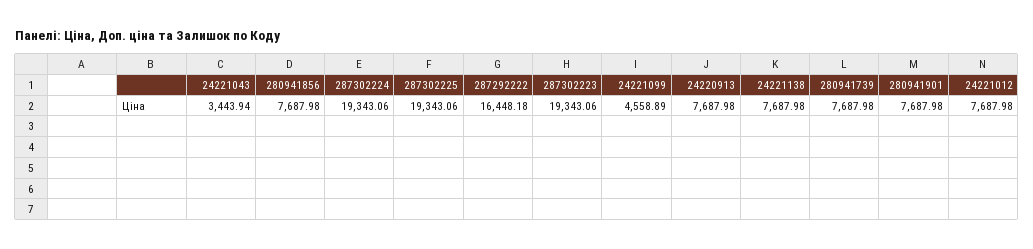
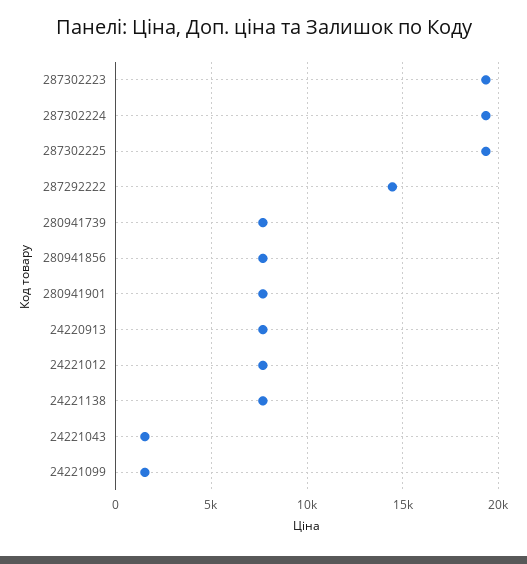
24221043: 3443.94 -> 1500
287292222: 16448.18 -> 14500
24221099: 4558.89 -> 1500

